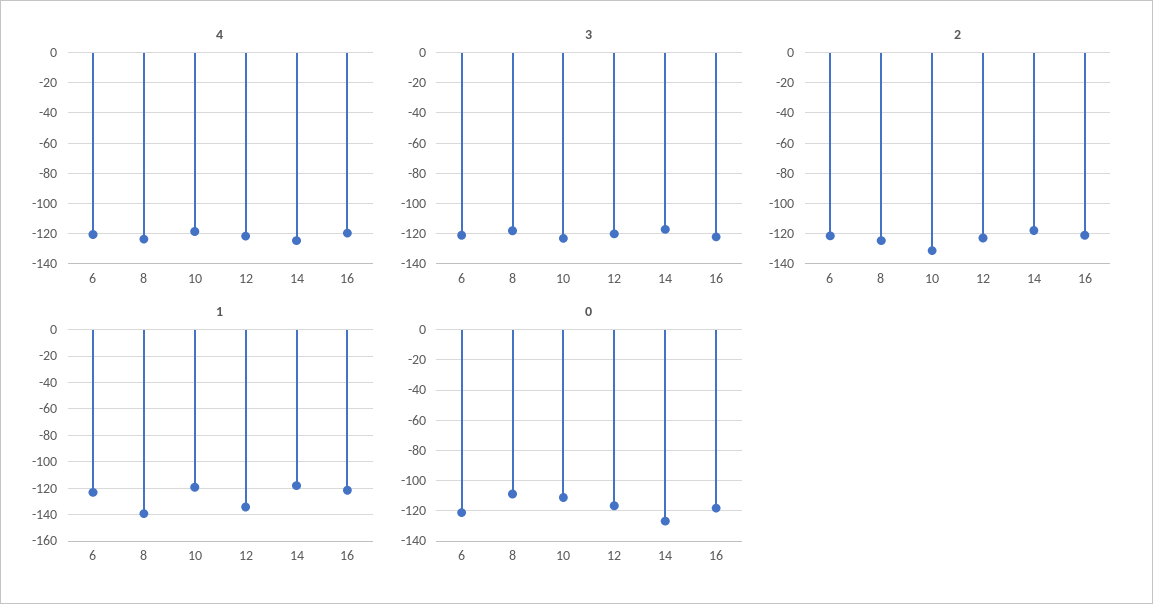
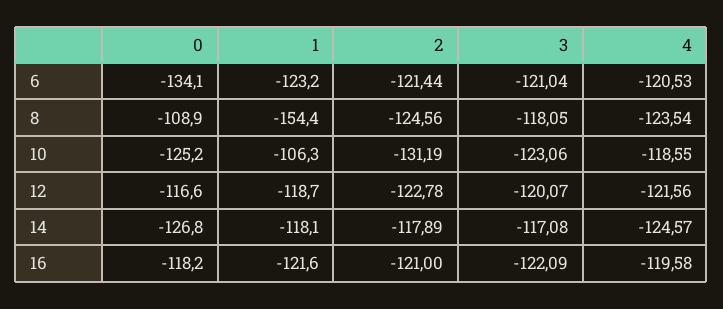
1, 8: -140 -> -154.4
1, 10: -120 -> -106.3
1, 12: -135 -> -118.7
0, 6: -120 -> -134.1
0, 10: -110 -> -125.2

